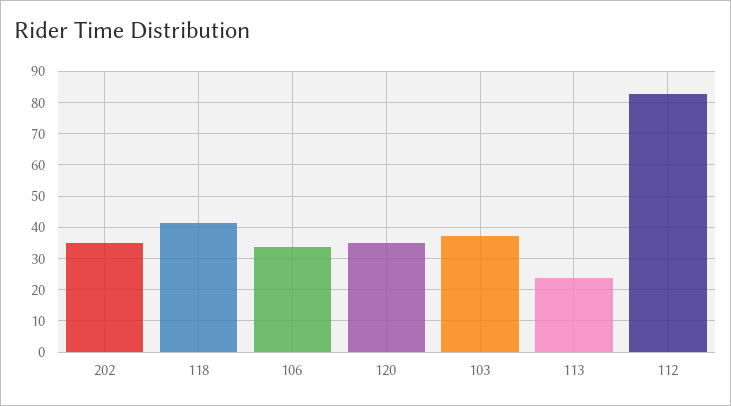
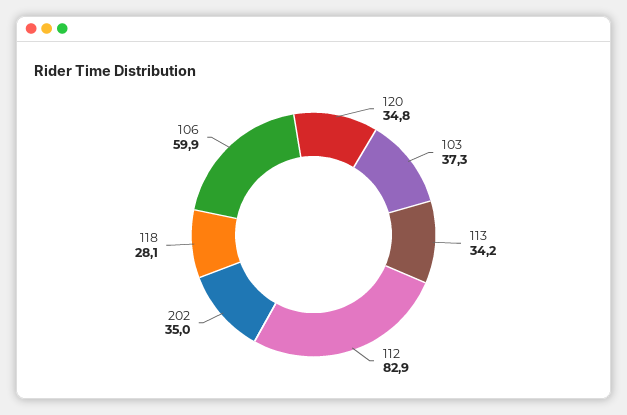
118: 42 -> 28.1
106: 34 -> 59.9
113: 24 -> 34.2

